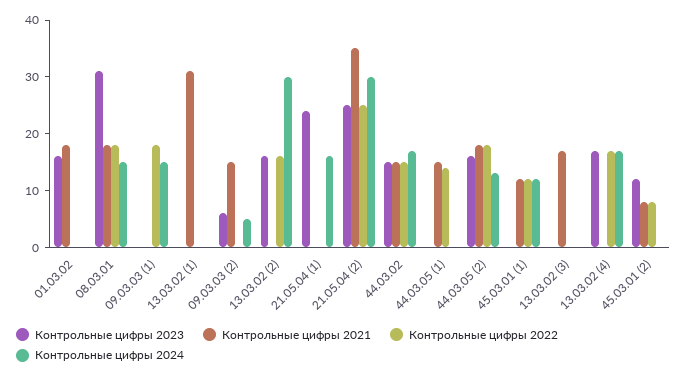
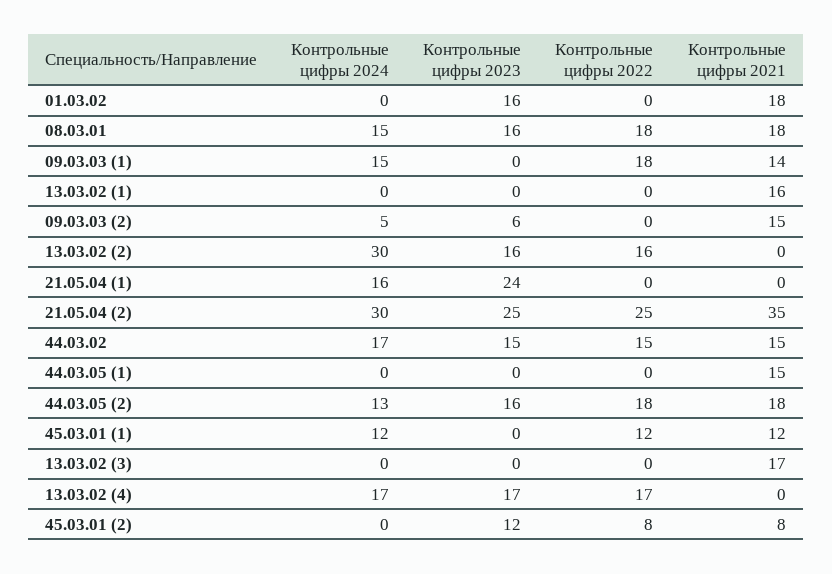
Контрольные цифры 2023, 08.03.01: 30 -> 16
Контрольные цифры 2021, 09.03.03 (1): 0 -> 14
Контрольные цифры 2021, 13.03.02 (1): 30 -> 16
Контрольные цифры 2022, 44.03.05 (1): 15 -> 0

